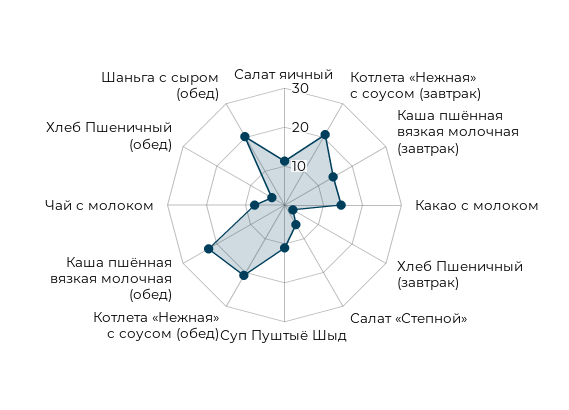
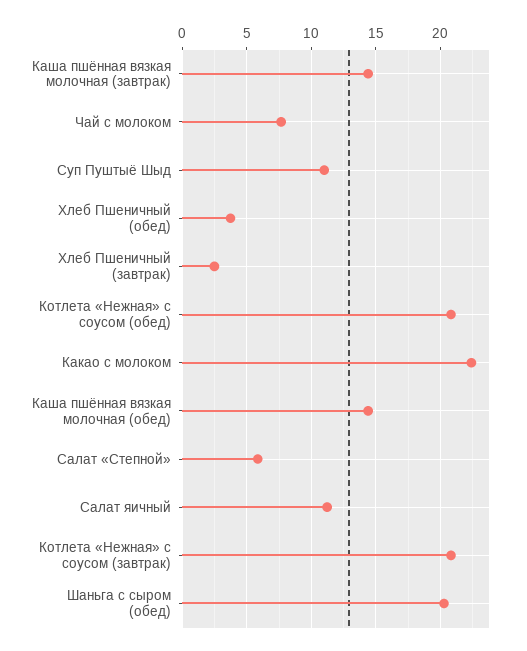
Какао с молоком: 15 -> 22.5
Каша пшённая вязкая молочная (обед): 22.5 -> 14.5

